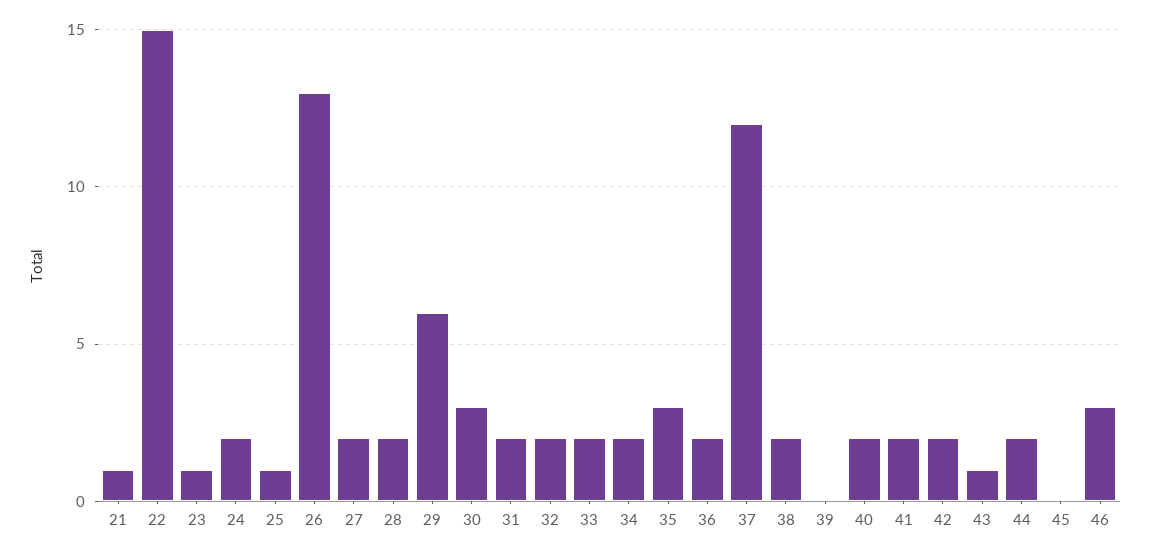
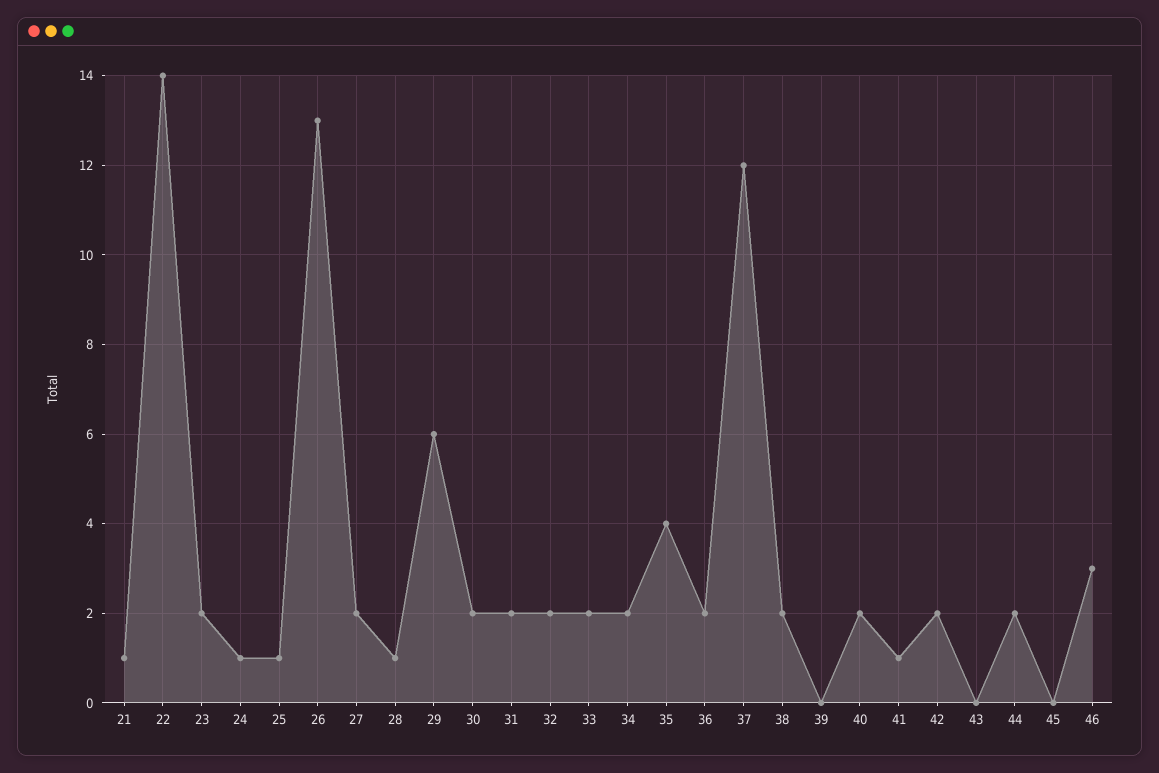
22: 15 -> 14
23: 1 -> 2
24: 2 -> 1
28: 2 -> 1
30: 3 -> 2
35: 3 -> 4
41: 2 -> 1
43: 1 -> 0

